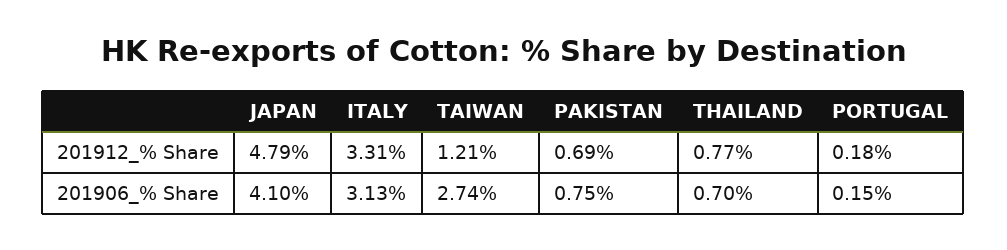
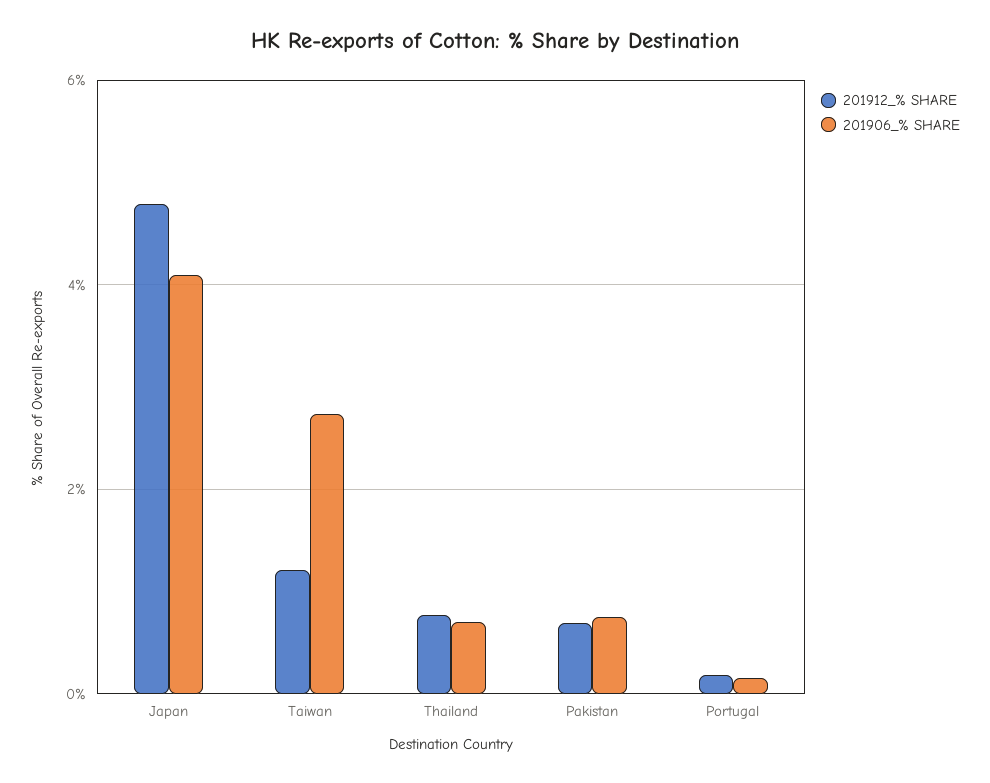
201912_% Share, ITALY: 3.31 -> none
201906_% Share, ITALY: 3.13 -> none

